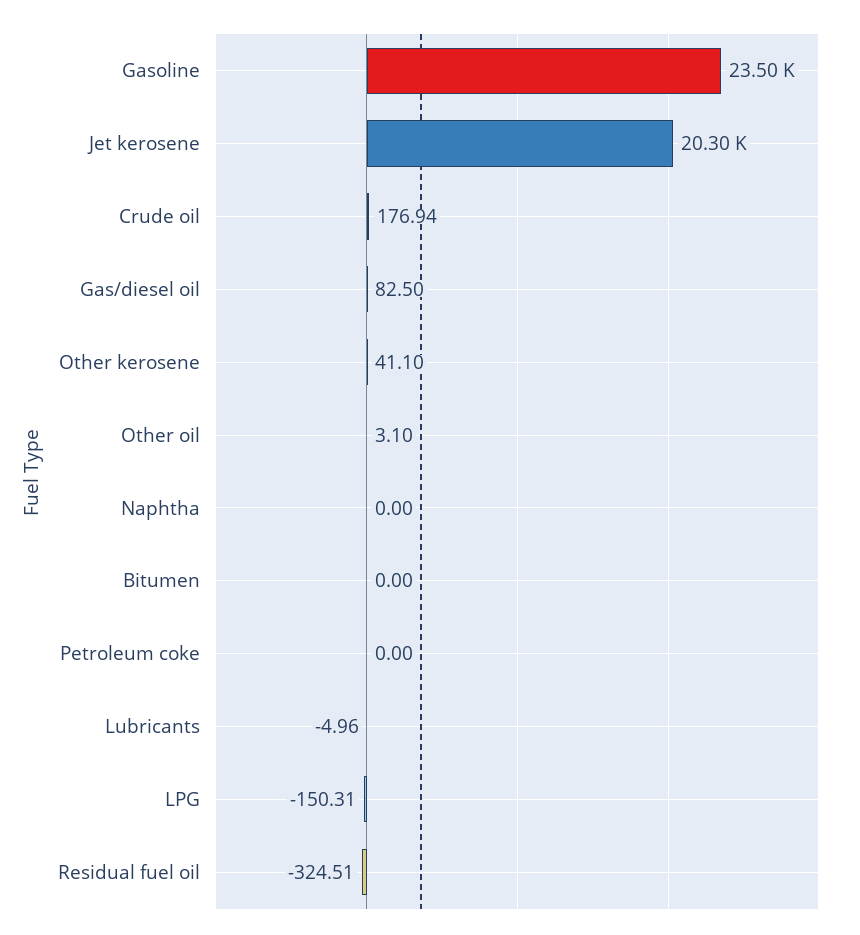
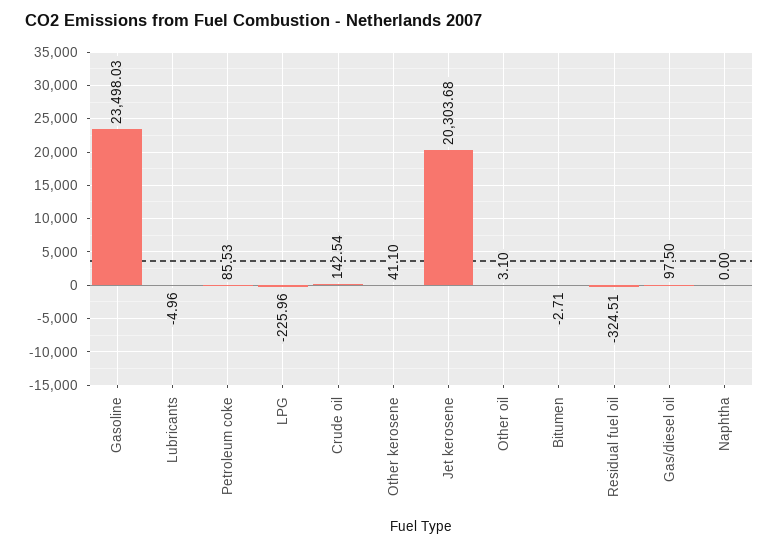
Crude oil: 176.94 -> 142.54
Gas/diesel oil: 82.5 -> 97.5
Bitumen: 0 -> -2.71
Petroleum coke: 0 -> 85.53
LPG: -150.31 -> -225.96

